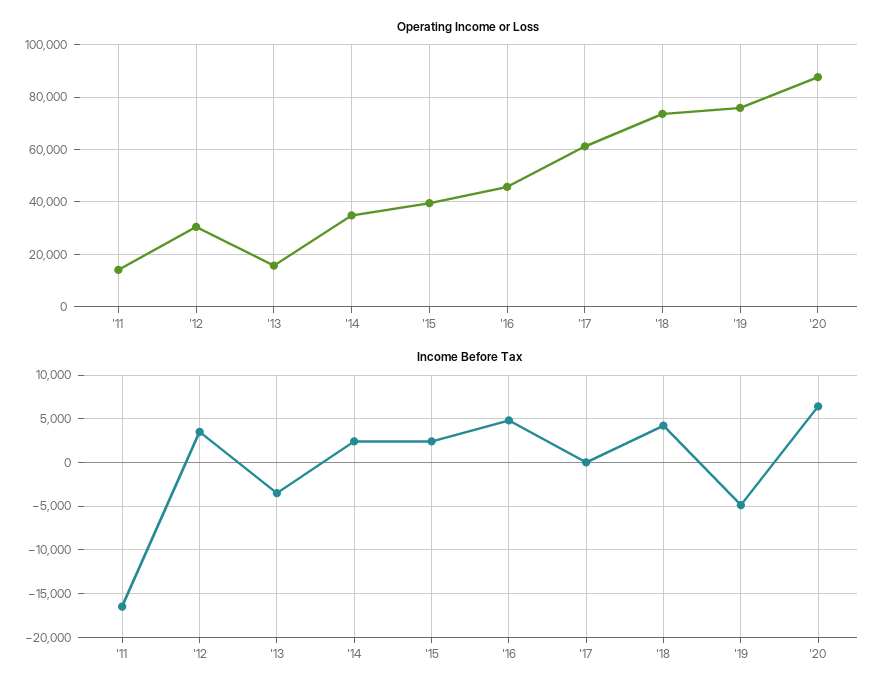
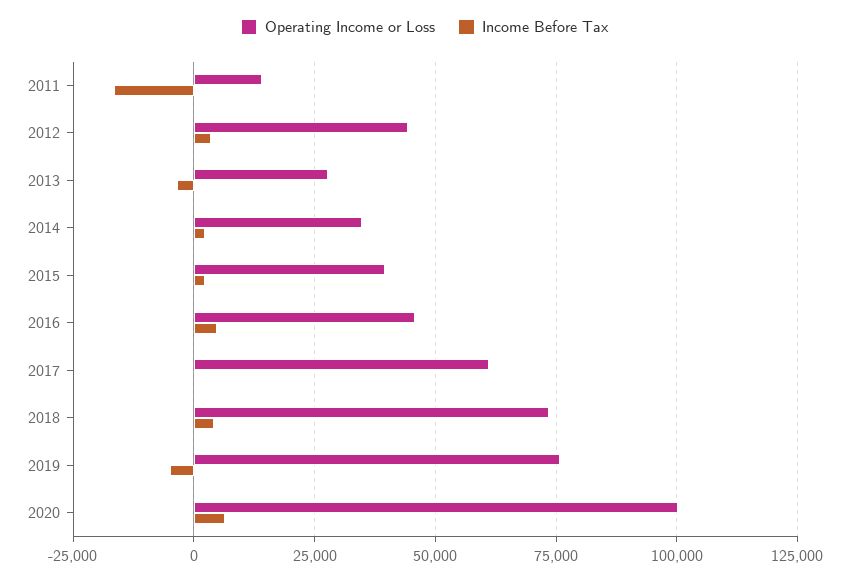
Operating Income or Loss, '12: 30000 -> 45000
Operating Income or Loss, '13: 15000 -> 27500
Operating Income or Loss, '20: 87500 -> 100000

